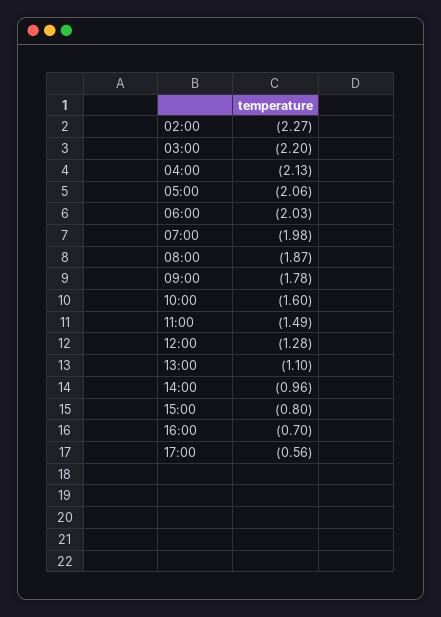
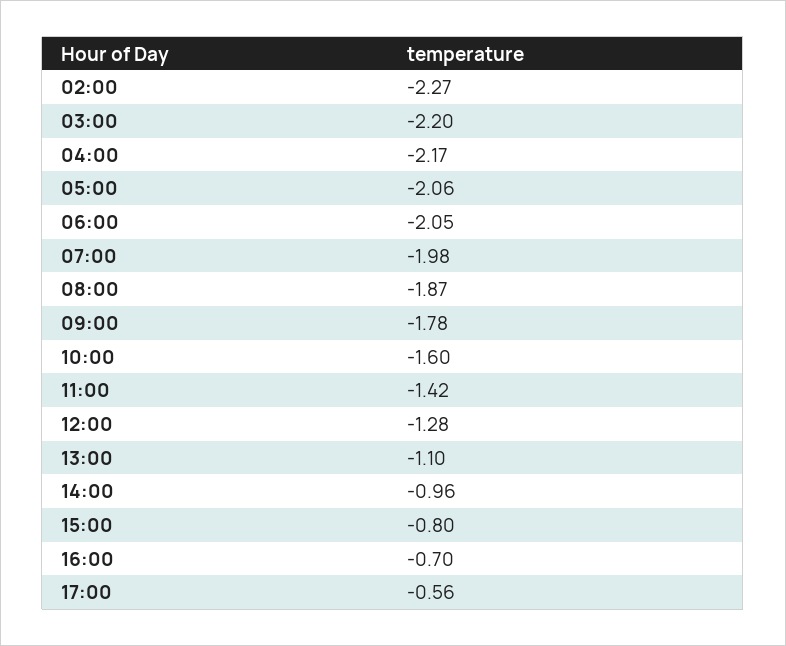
04:00: -2.13 -> -2.17
06:00: -2.03 -> -2.05
11:00: -1.49 -> -1.42

